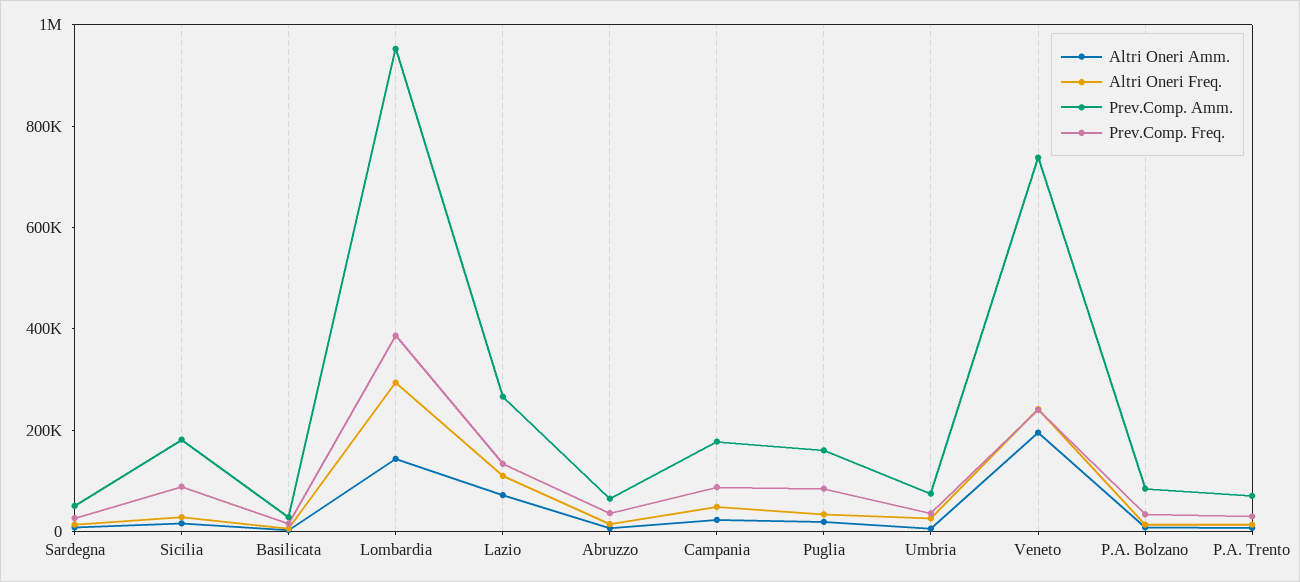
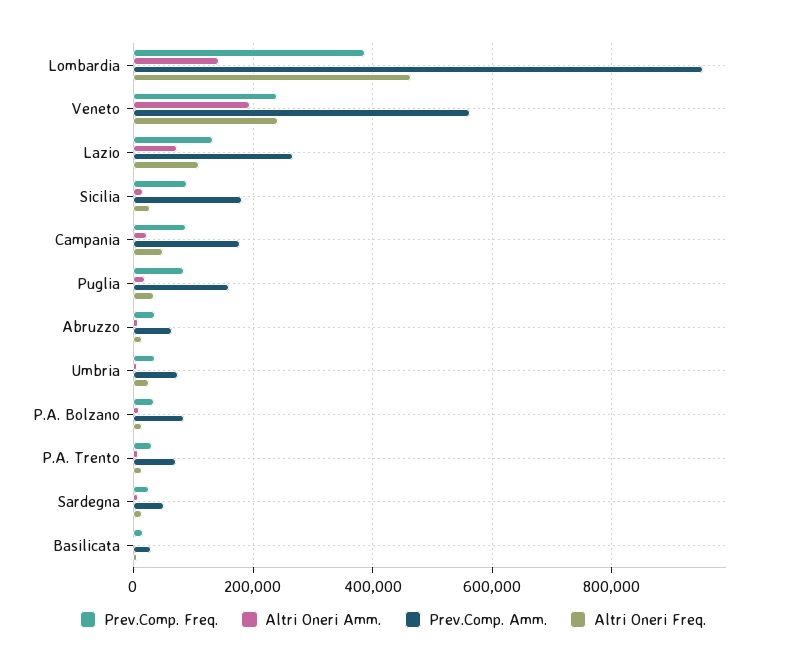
Altri Oneri Freq., Lombardia: 300000 -> 460000
Prev.Comp. Amm., Veneto: 750000 -> 560000

